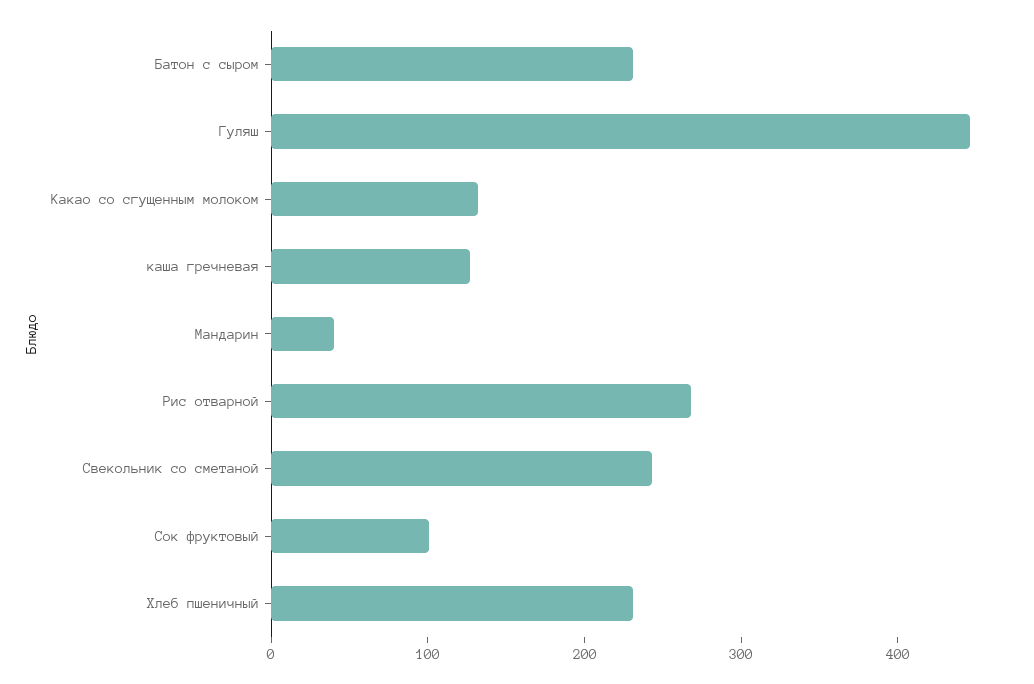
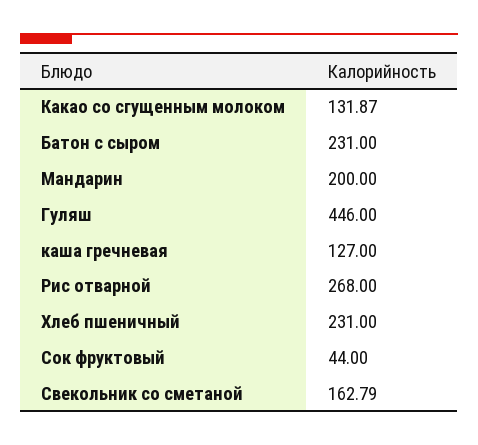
Мандарин: 40 -> 200
Свекольник со сметаной: 240 -> 162.79
Сок фруктовый: 100 -> 44

